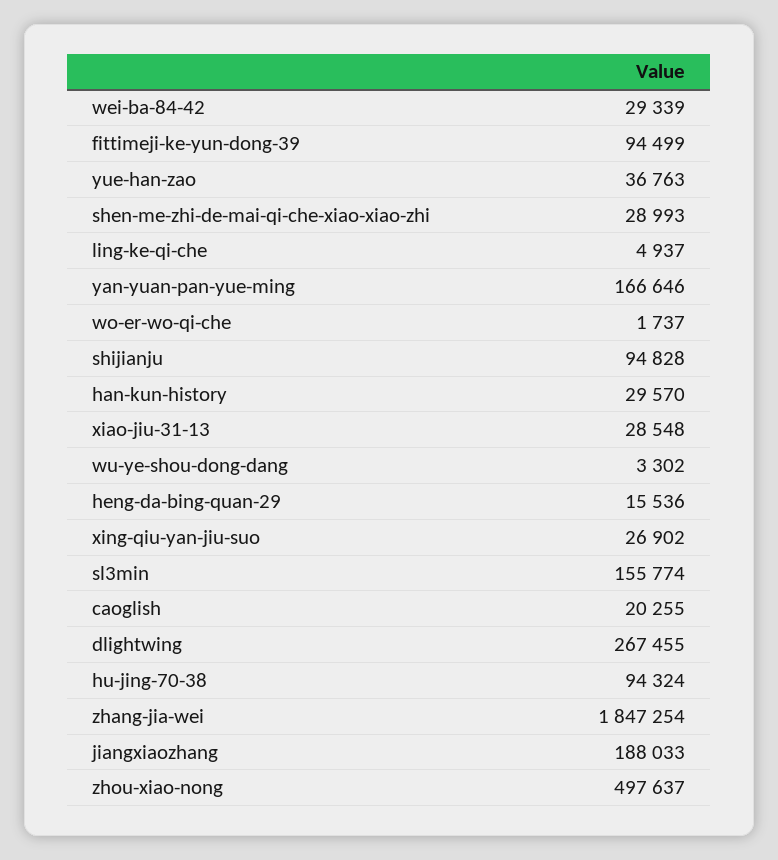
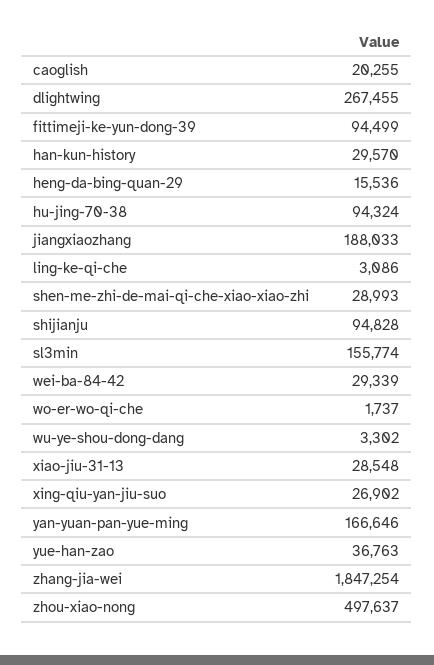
ling-ke-qi-che: 4937 -> 3086

